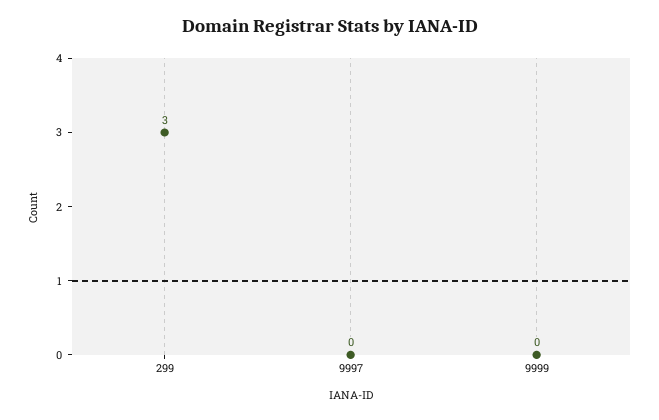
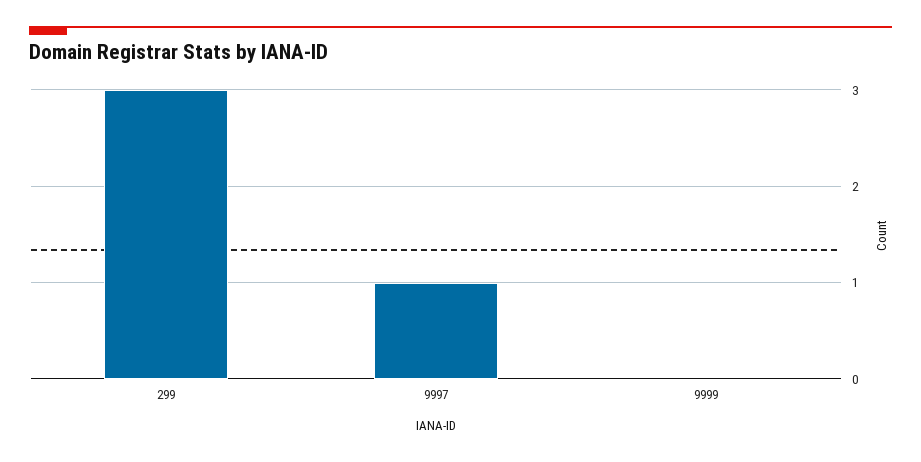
9997: 0 -> 1

